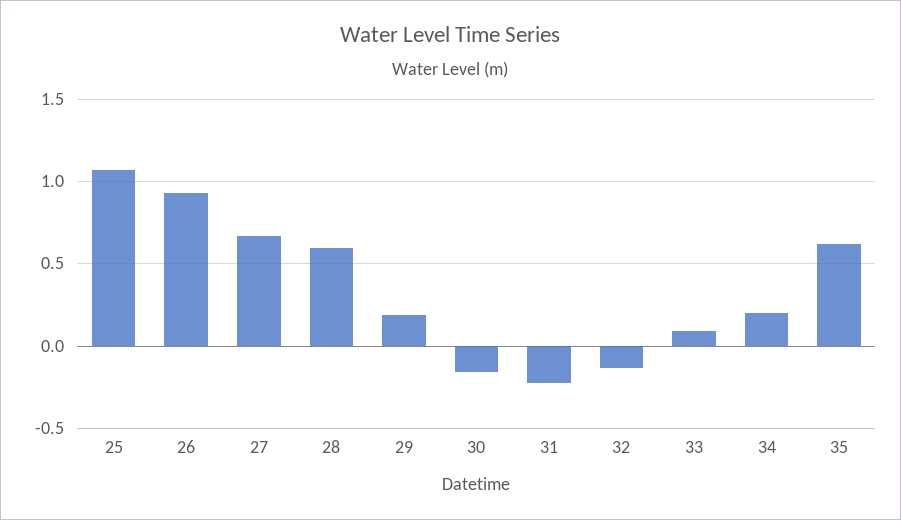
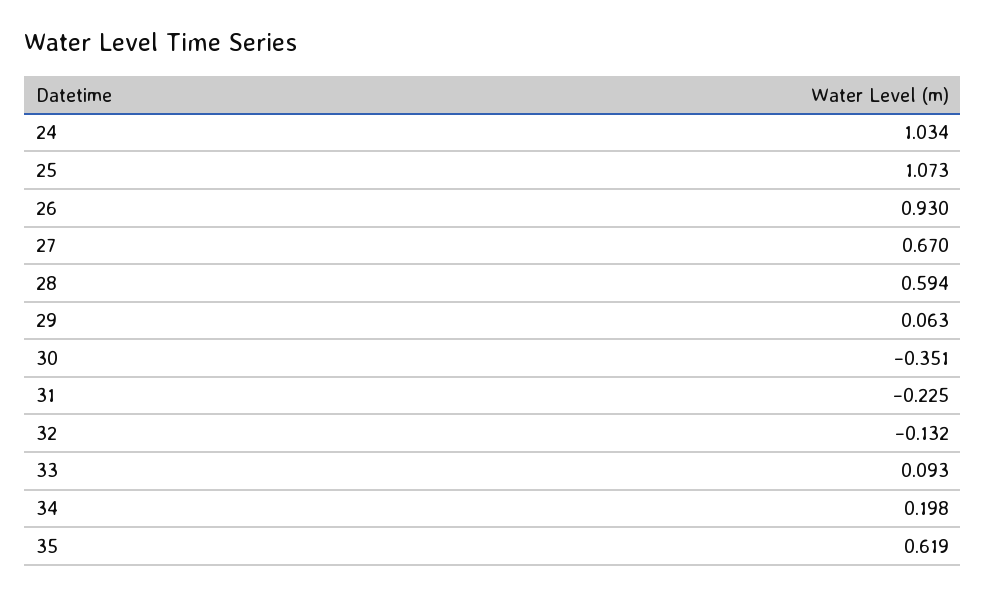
29: 0.2 -> 0.063
30: -0.15 -> -0.351
24: none -> 1.034

